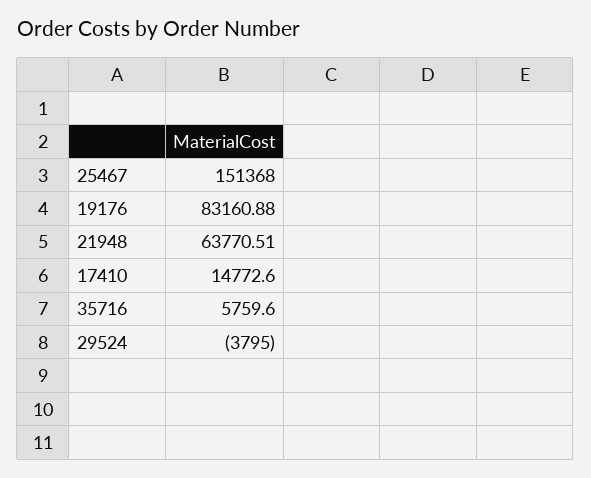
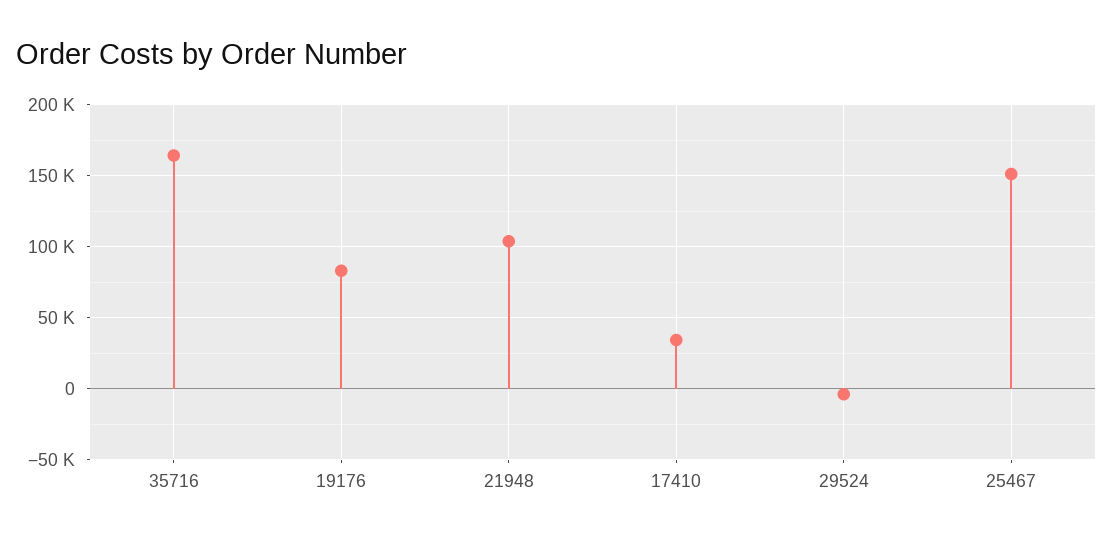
21948: 63770.51 -> 105000
17410: 14772.6 -> 35000
35716: 5759.6 -> 165000

